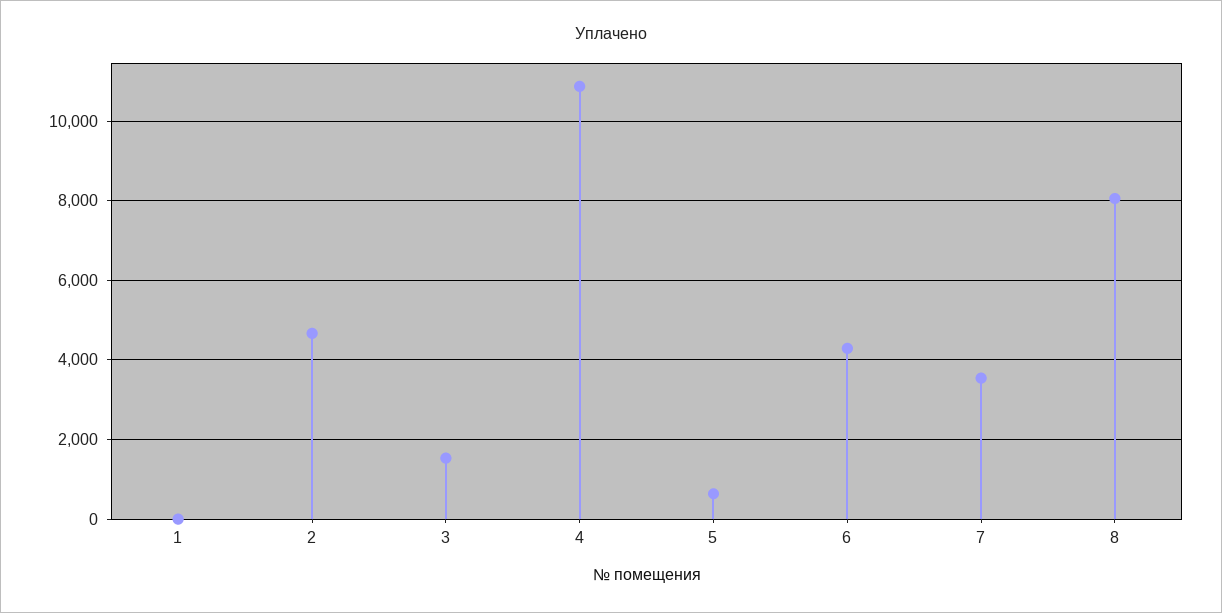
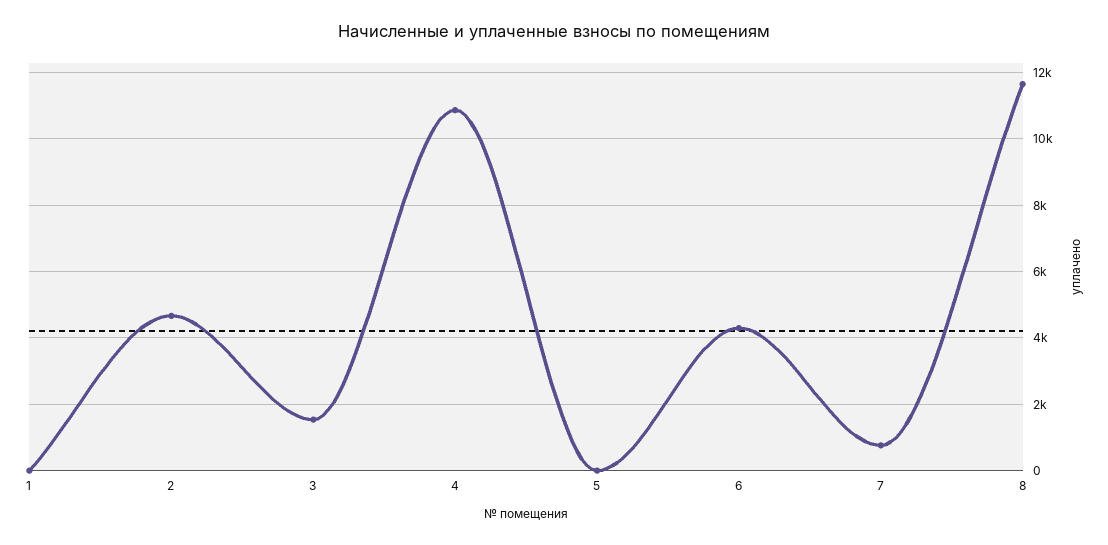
5: 600 -> 0
7: 3600 -> 800
8: 8000 -> 11600

